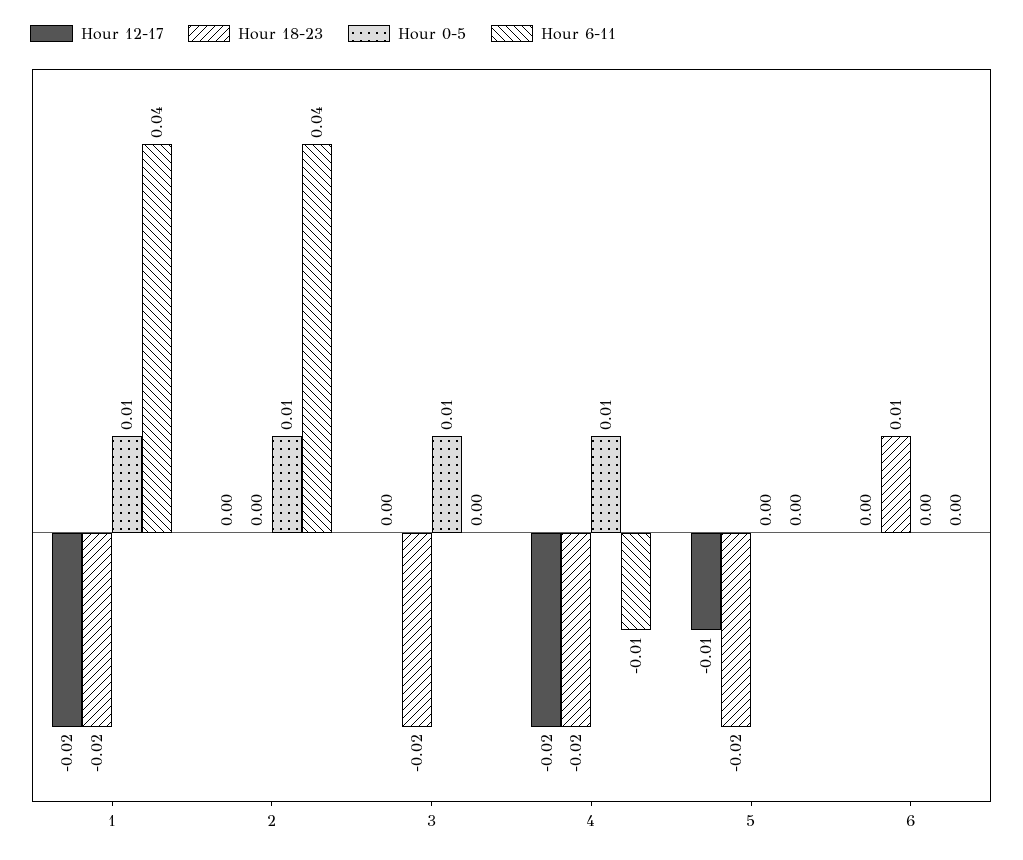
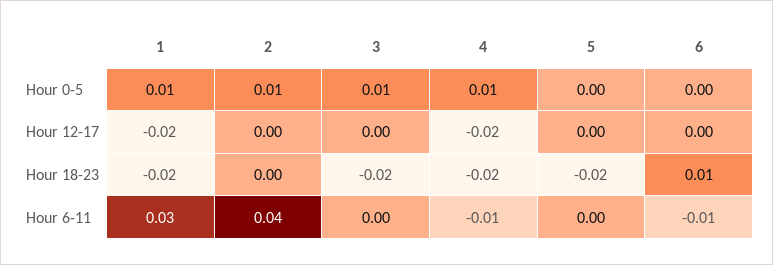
Hour 6-11, 1: 0.04 -> 0.03
Hour 12-17, 5: -0.01 -> 0
Hour 6-11, 6: 0 -> -0.01

